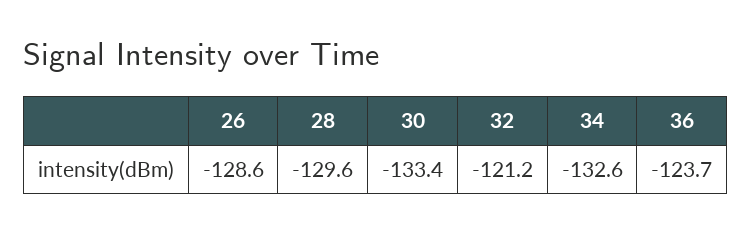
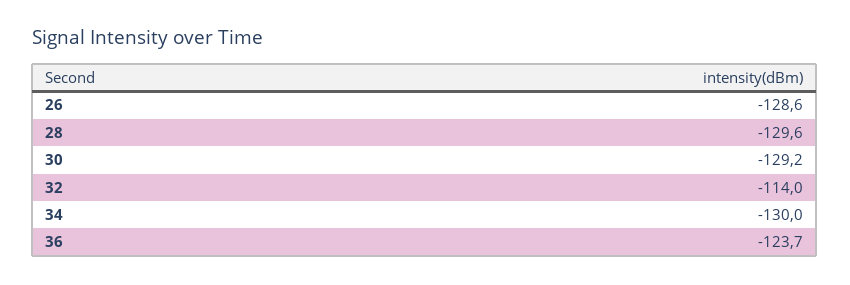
30: -133.4 -> -129.2
32: -121.2 -> -114
34: -132.6 -> -130

